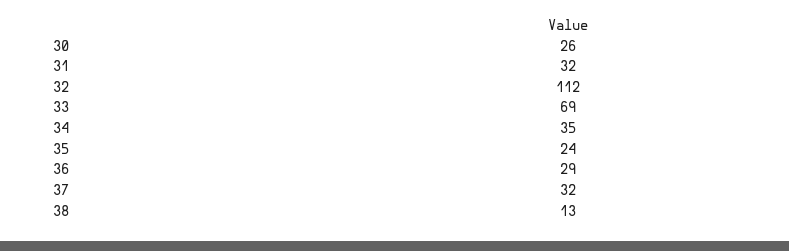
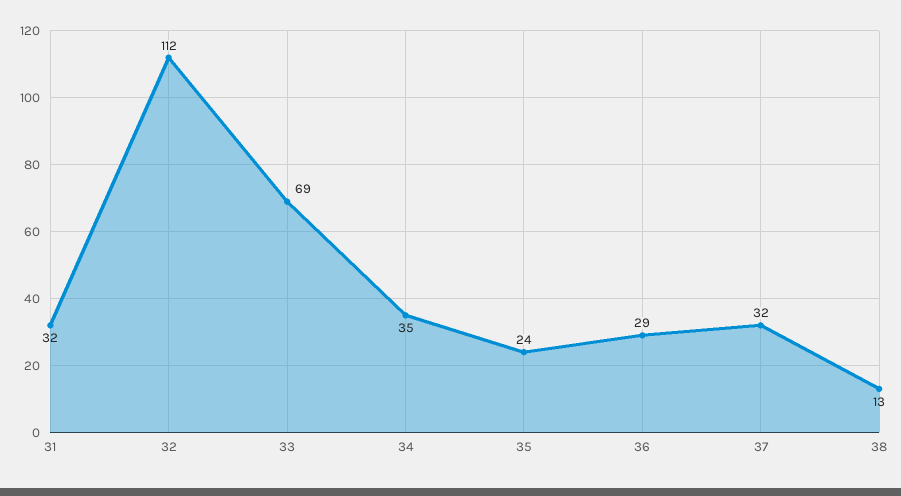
30: 26 -> none

